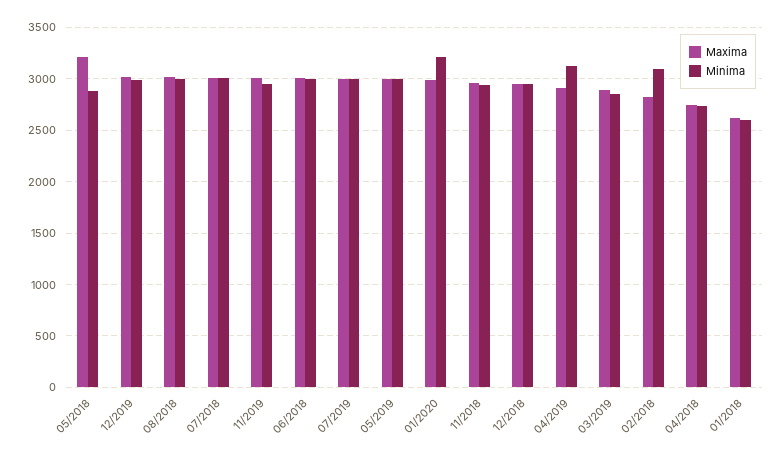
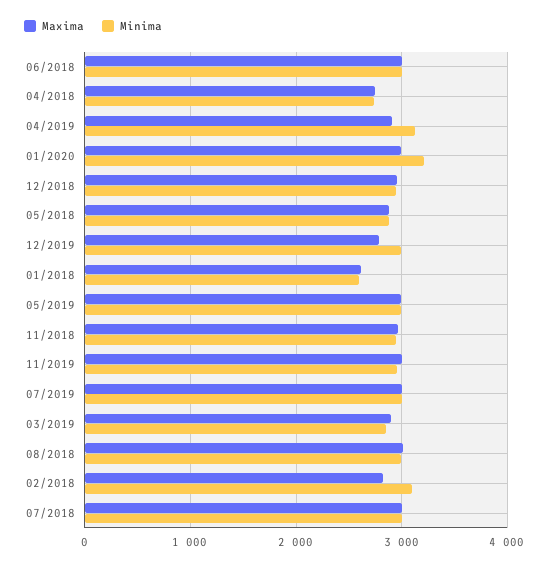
Maxima, 05/2018: 3200 -> 2900
Maxima, 12/2019: 3000 -> 2800

